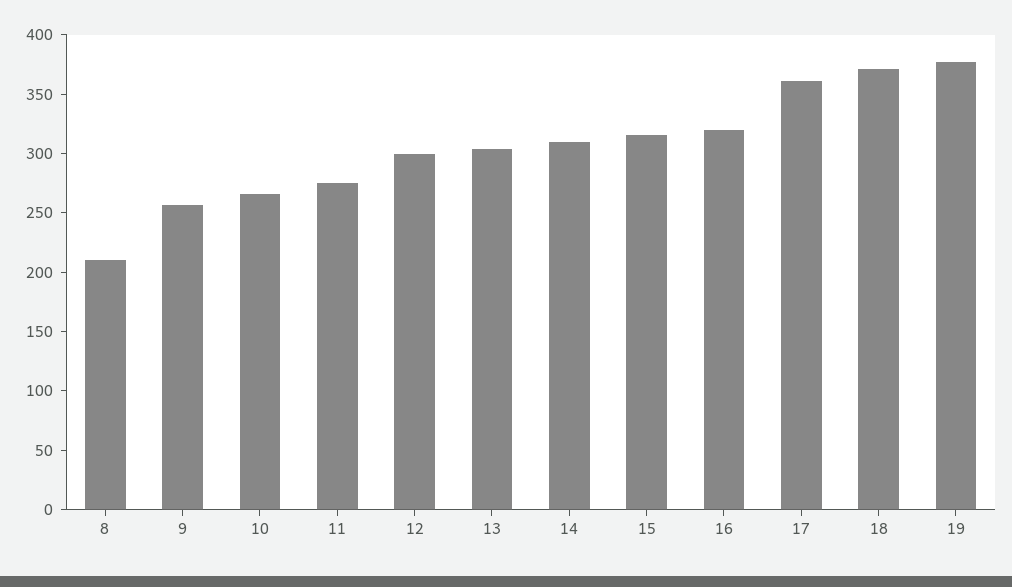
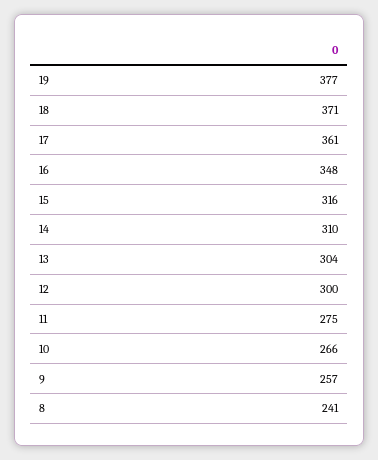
8: 210 -> 241
16: 320 -> 348

